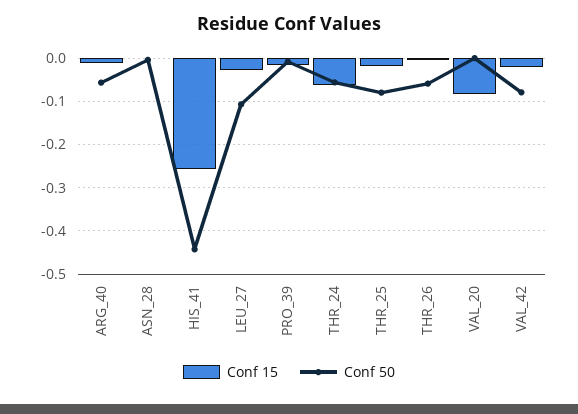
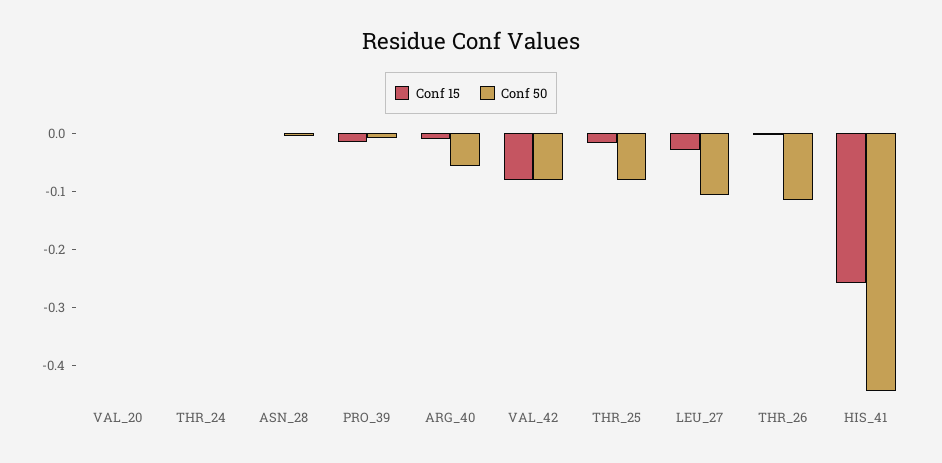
Conf 15, THR_24: -0.06 -> 0
Conf 50, THR_24: -0.06 -> 0
Conf 50, THR_26: -0.06 -> -0.12
Conf 15, VAL_20: -0.08 -> 0
Conf 15, VAL_42: -0.02 -> -0.08

